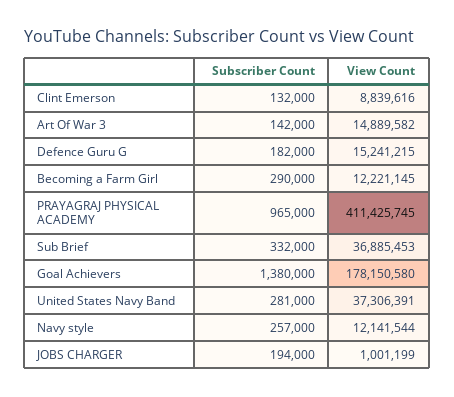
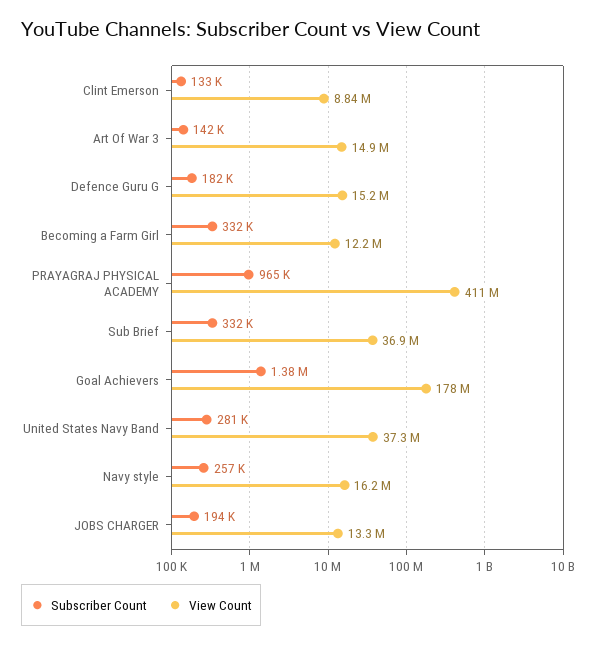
Subscriber Count, Clint Emerson: 132000 -> 133000
Subscriber Count, Becoming a Farm Girl: 290000 -> 332000
View Count, Navy style: 12141544 -> 16200000
View Count, JOBS CHARGER: 1001199 -> 13300000

